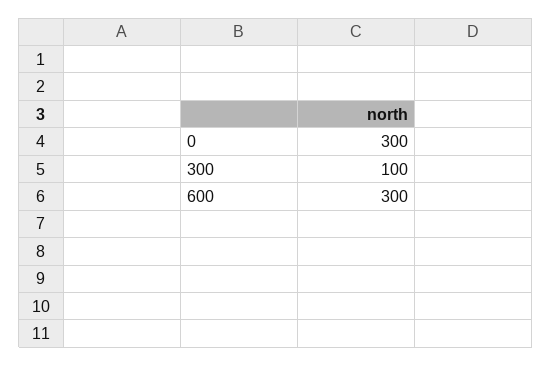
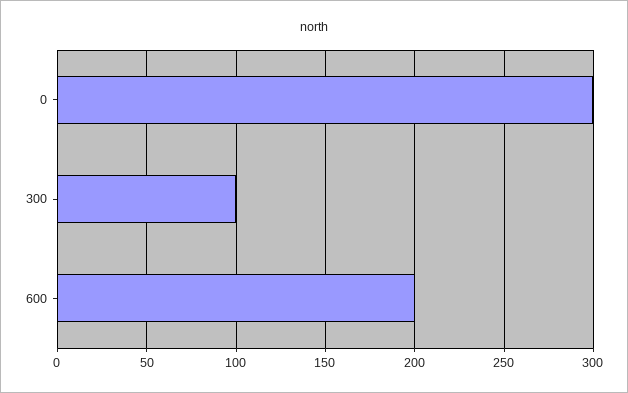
600: 300 -> 200

